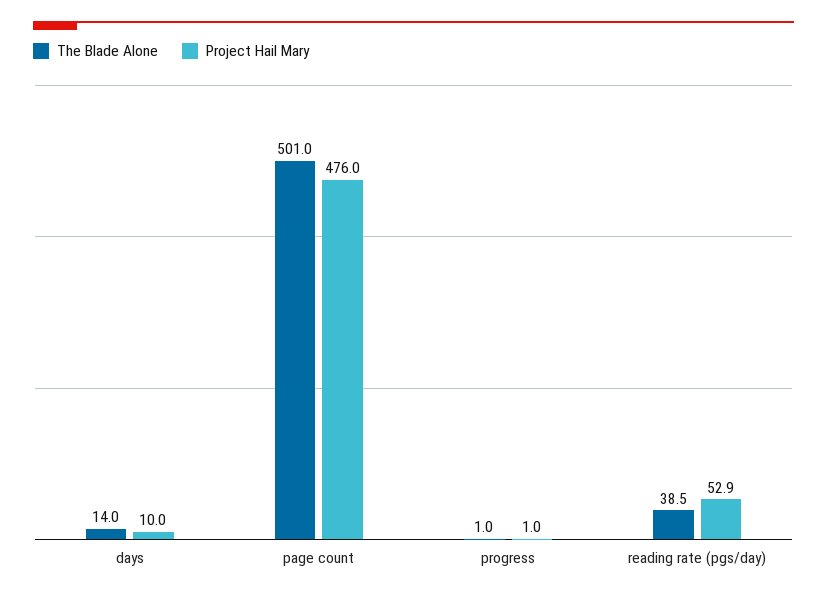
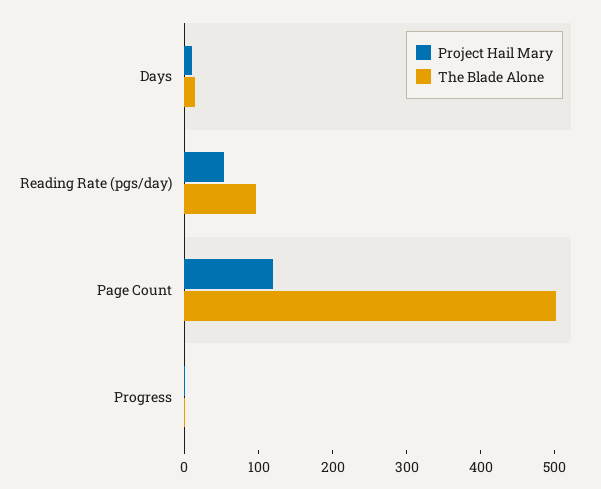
Project Hail Mary, page count: 476 -> 120
The Blade Alone, reading rate (pgs/day): 38.5 -> 100

